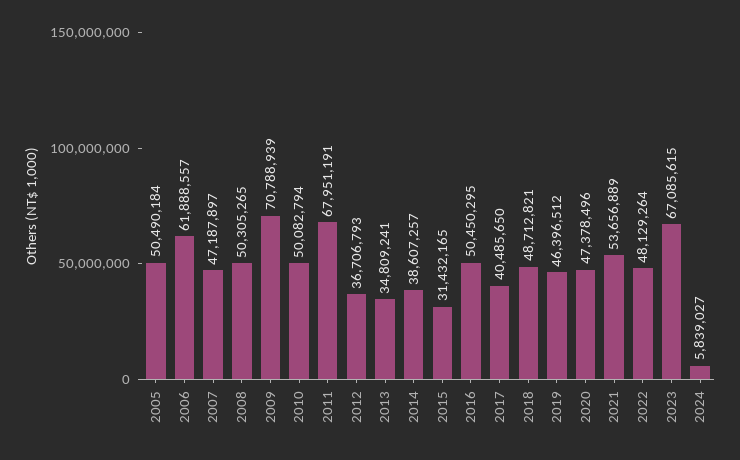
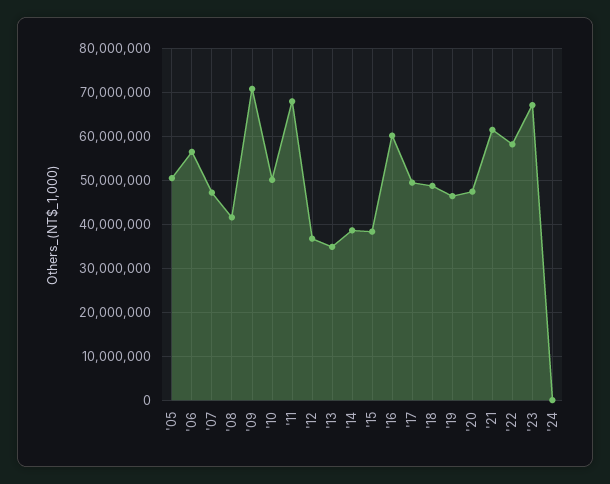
2006: 61888557 -> 56000000
2008: 50305265 -> 42000000
2015: 31432165 -> 38000000
2016: 50450295 -> 60000000
2017: 40485650 -> 50000000
2021: 53656889 -> 62000000
2022: 48129264 -> 58000000
2024: 5839027 -> 0

